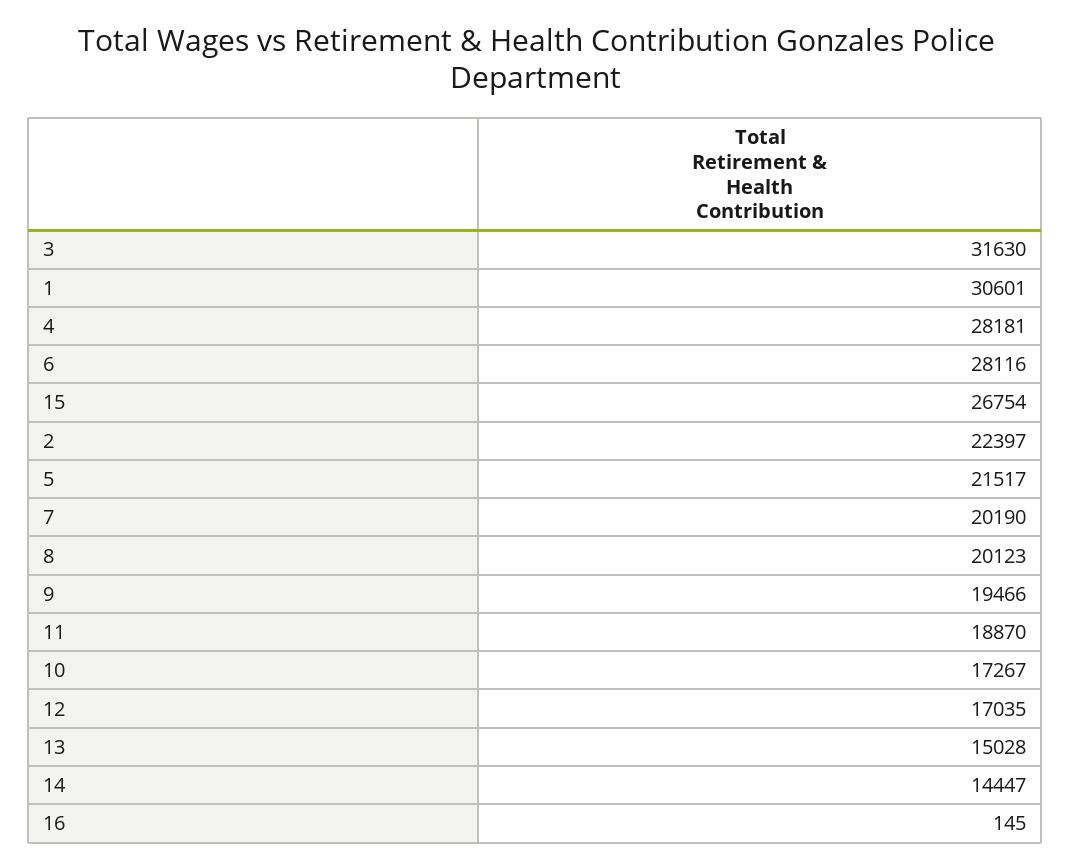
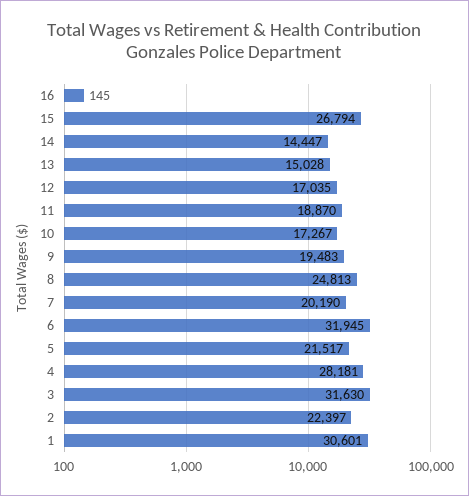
6: 28116 -> 31945
15: 26754 -> 26794
8: 20123 -> 24813
9: 19466 -> 19483

